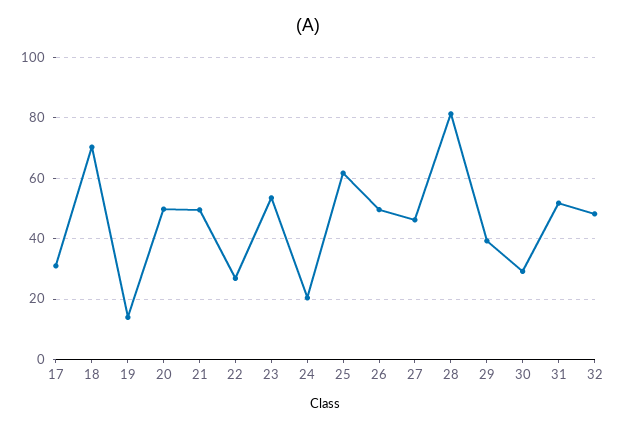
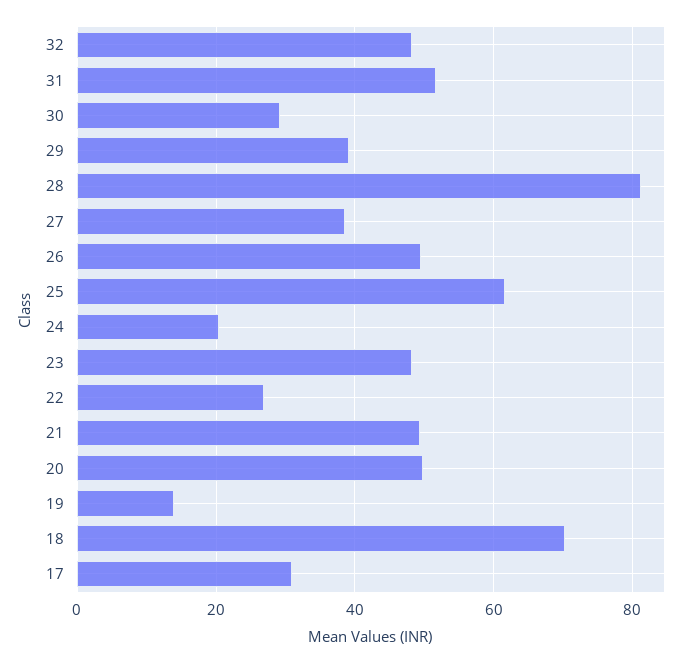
23: 54 -> 48
27: 46 -> 38

